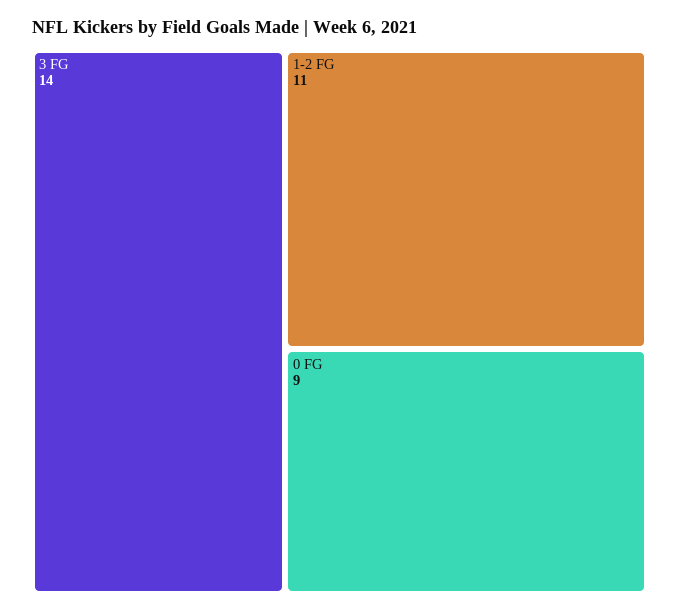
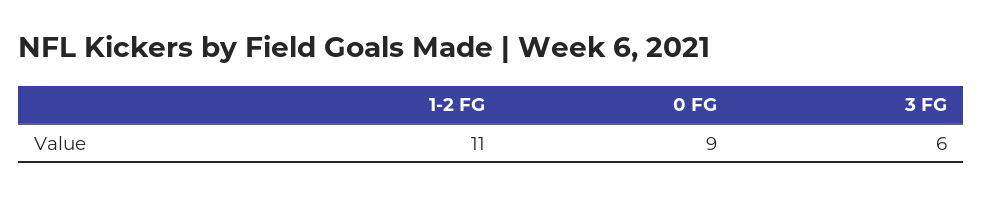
3 FG: 14 -> 6

